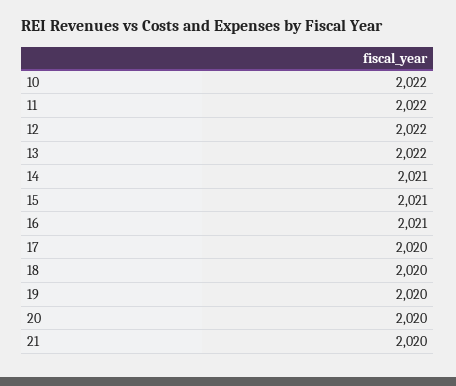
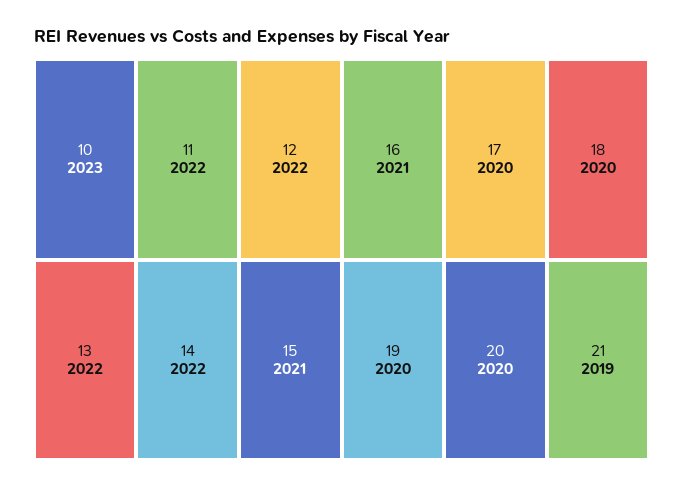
10: 2022 -> 2023
14: 2021 -> 2022
21: 2020 -> 2019

